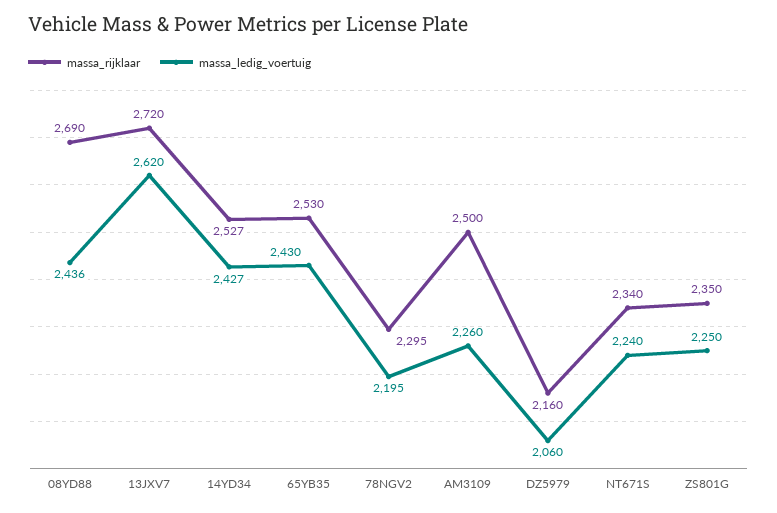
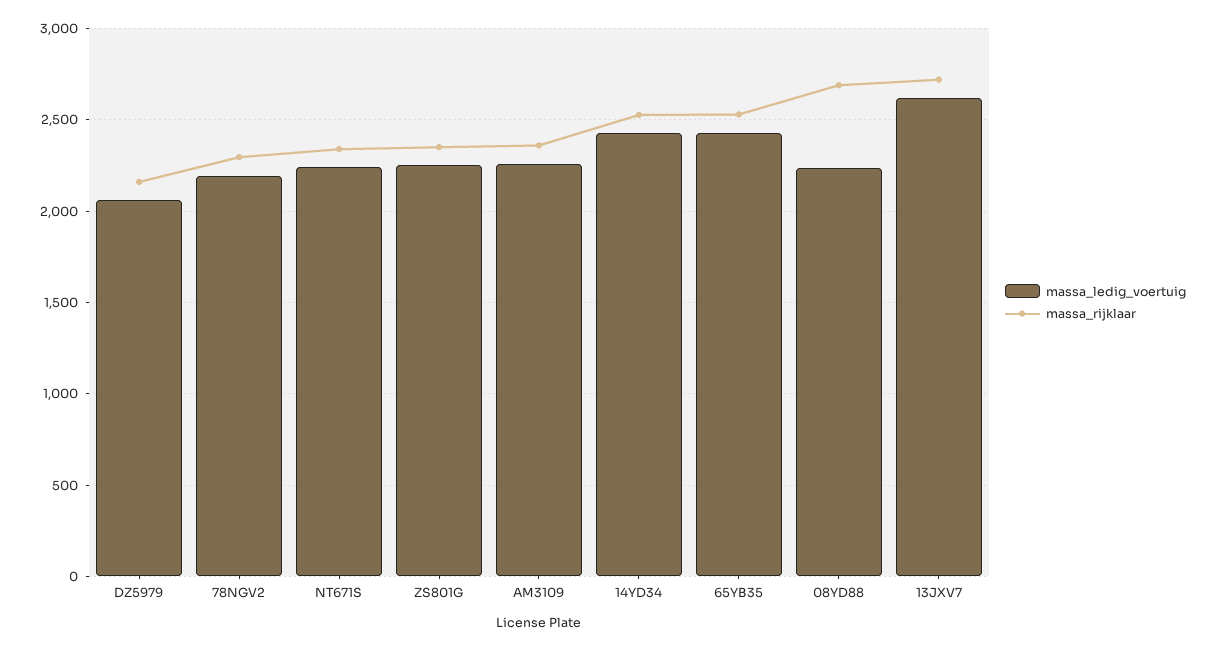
massa_ledig_voertuig, 08YD88: 2436 -> 2250
massa_rijklaar, AM3109: 2500 -> 2350

